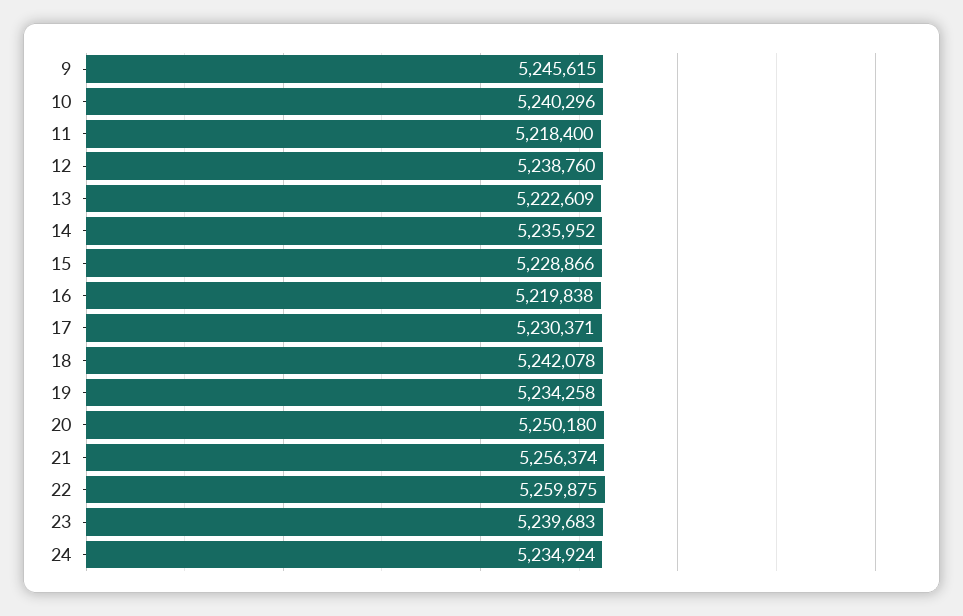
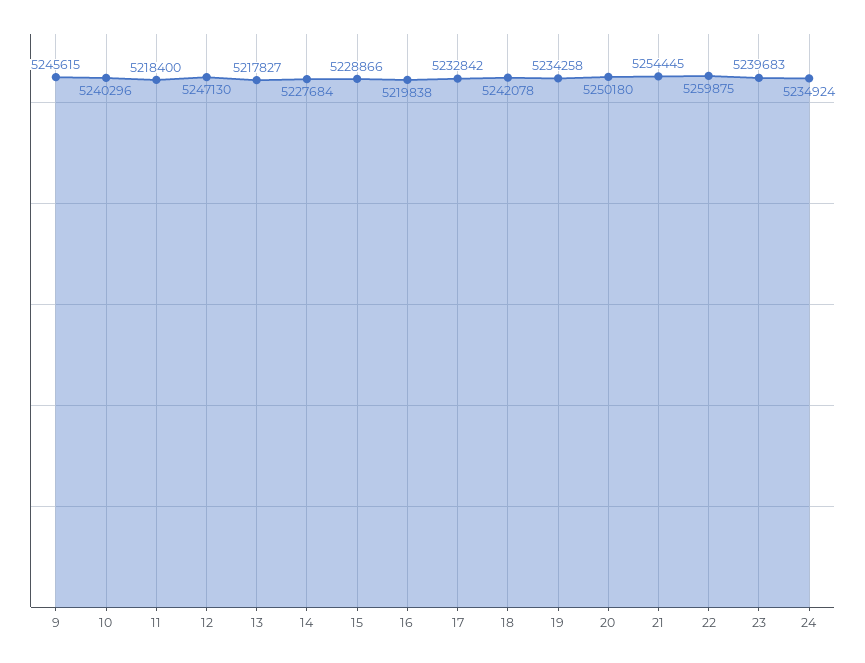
12: 5238760 -> 5247130
13: 5222609 -> 5217827
14: 5235952 -> 5227684
17: 5230371 -> 5232842
21: 5256374 -> 5254445

